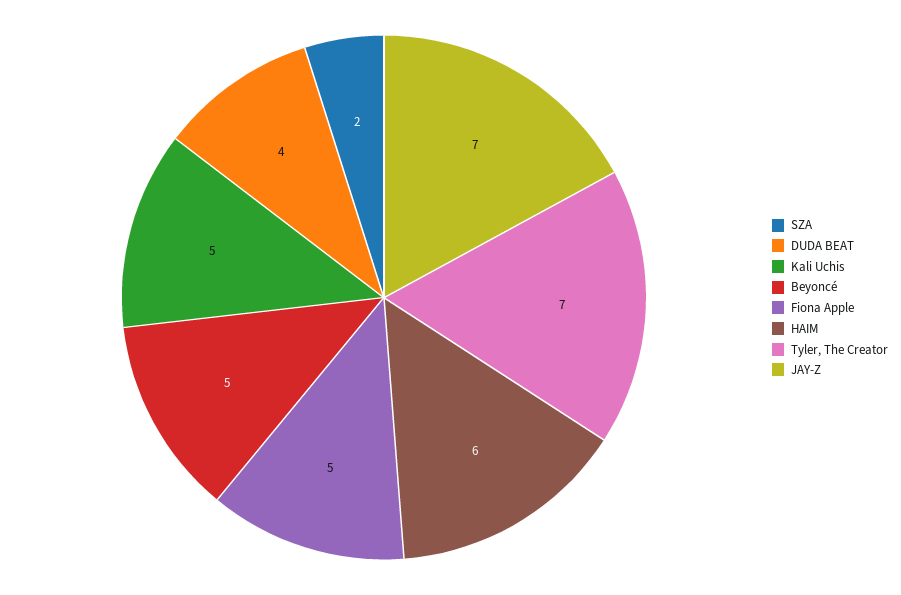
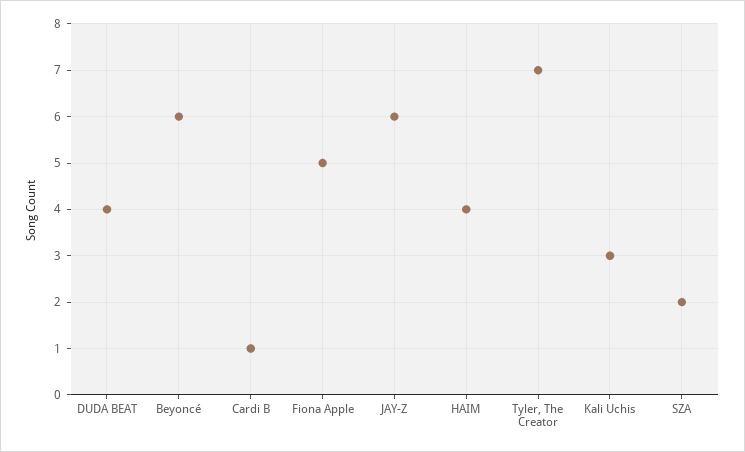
Kali Uchis: 5 -> 3
Beyoncé: 5 -> 6
HAIM: 6 -> 4
JAY-Z: 7 -> 6
Cardi B: none -> 1

